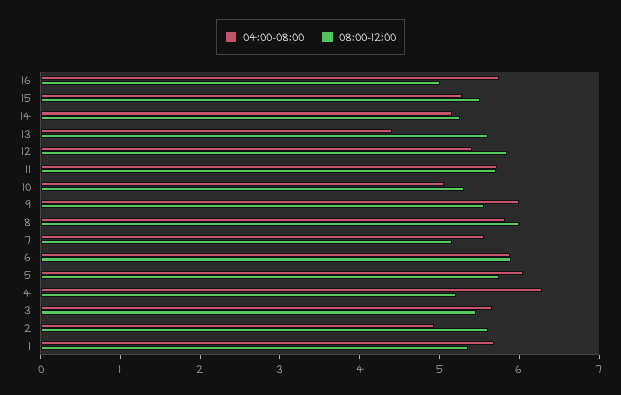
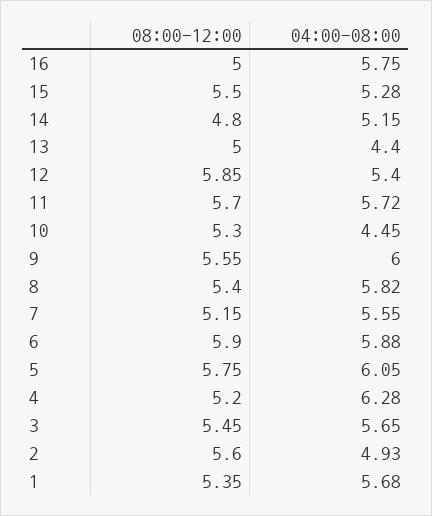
08:00-12:00, 14: 5.2 -> 4.8
08:00-12:00, 13: 5.6 -> 5
04:00-08:00, 10: 5 -> 4.45
08:00-12:00, 8: 6 -> 5.4

